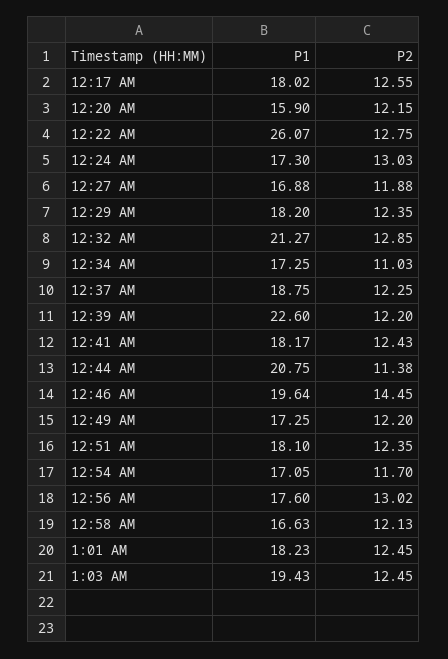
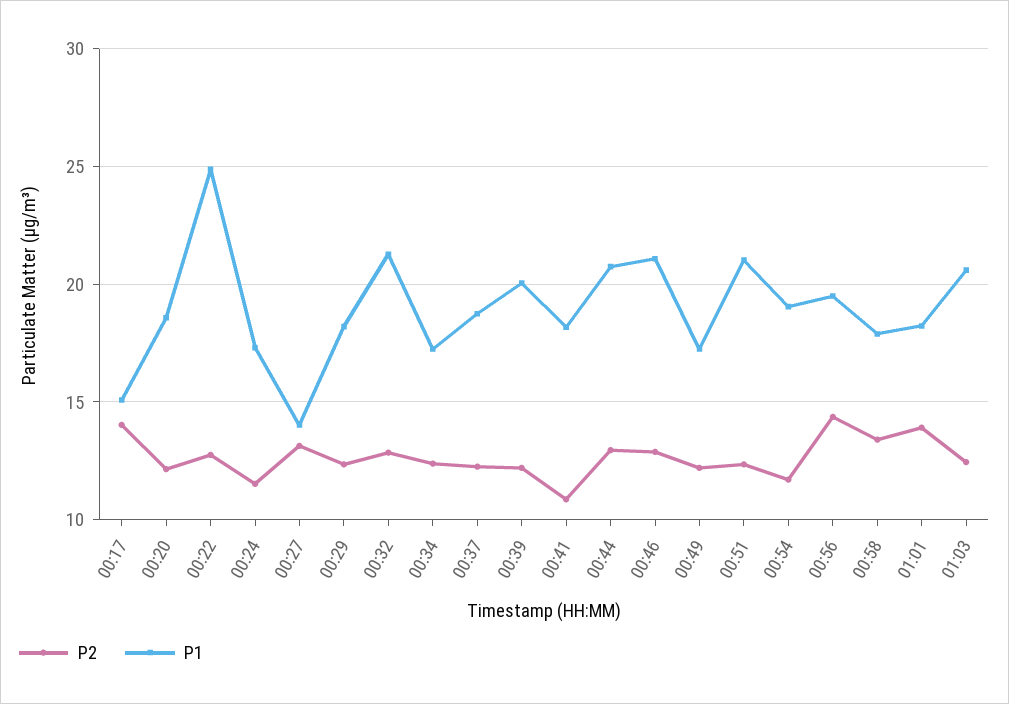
P1, 12:17 AM: 18.02 -> 15
P2, 12:17 AM: 12.55 -> 14
P1, 12:20 AM: 15.9 -> 18.5
P1, 12:22 AM: 26.07 -> 25
P2, 12:24 AM: 13.03 -> 11.5
P1, 12:27 AM: 16.88 -> 14
P2, 12:27 AM: 11.88 -> 13
P2, 12:34 AM: 11.03 -> 12.5
P1, 12:39 AM: 22.6 -> 20
P2, 12:41 AM: 12.43 -> 11
P2, 12:44 AM: 11.38 -> 13
P1, 12:46 AM: 19.64 -> 21
P2, 12:46 AM: 14.45 -> 13
P1, 12:51 AM: 18.1 -> 21
P1, 12:54 AM: 17.05 -> 19
P1, 12:56 AM: 17.6 -> 19.5
P2, 12:56 AM: 13.02 -> 14.5
P1, 12:58 AM: 16.63 -> 18
P2, 12:58 AM: 12.13 -> 13.5
P2, 1:01 AM: 12.45 -> 14
P1, 1:03 AM: 19.43 -> 20.5

